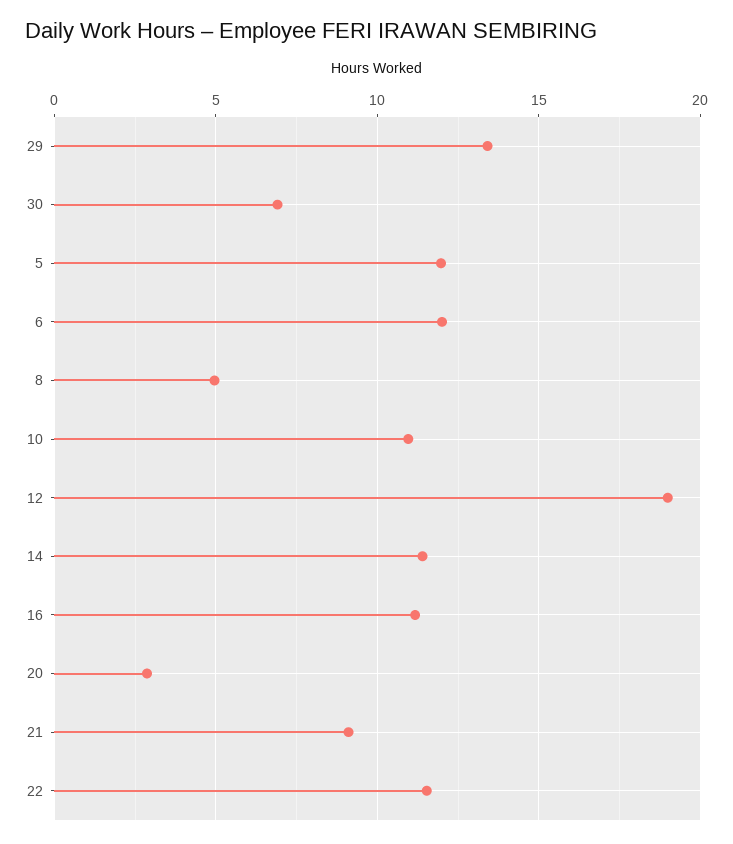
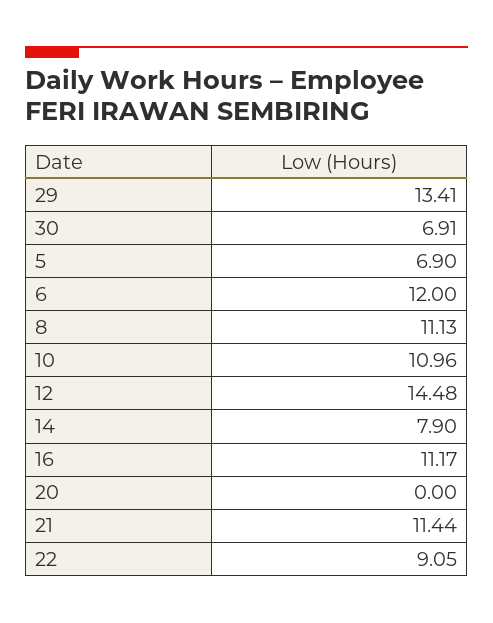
5: 12 -> 6.9
8: 5 -> 11.13
12: 19 -> 14.48
14: 11.5 -> 7.9
20: 3 -> 0
21: 9 -> 11.44
22: 11.5 -> 9.05

